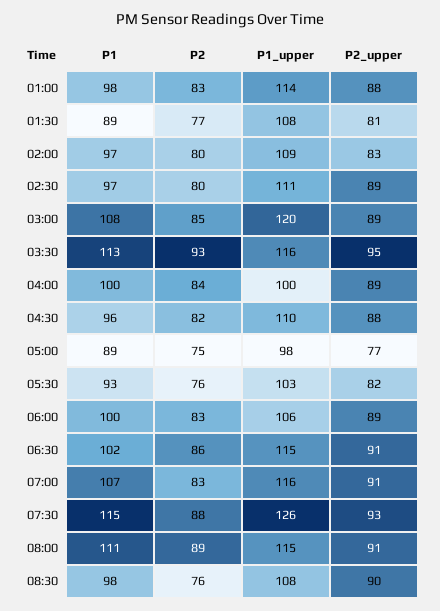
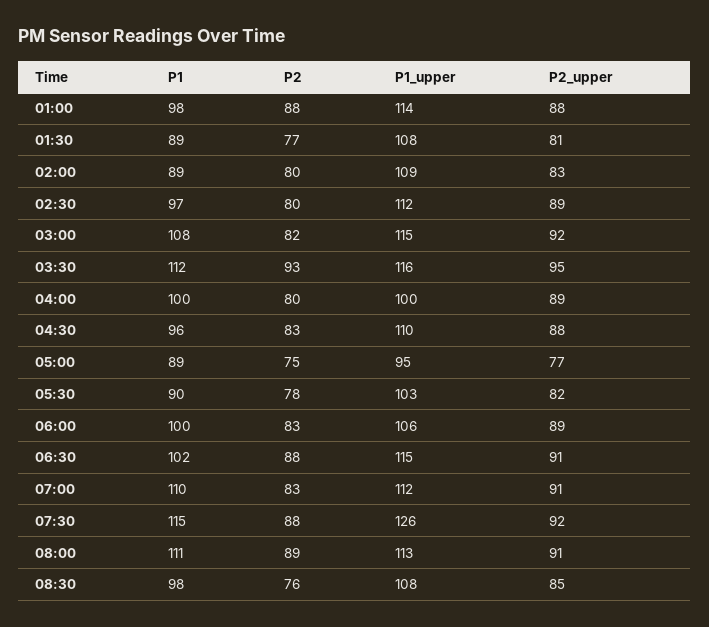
P2, 01:00: 83 -> 88
P1, 02:00: 97 -> 89
P1_upper, 02:30: 111 -> 112
P2, 03:00: 85 -> 82
P1_upper, 03:00: 120 -> 115
P2_upper, 03:00: 89 -> 92
P1, 03:30: 113 -> 112
P2, 04:00: 84 -> 80
P2, 04:30: 82 -> 83
P1_upper, 05:00: 98 -> 95
P1, 05:30: 93 -> 90
P2, 05:30: 76 -> 78
P2, 06:30: 86 -> 88
P1, 07:00: 107 -> 110
P1_upper, 07:00: 116 -> 112
P2_upper, 07:30: 93 -> 92
P1_upper, 08:00: 115 -> 113
P2_upper, 08:30: 90 -> 85

